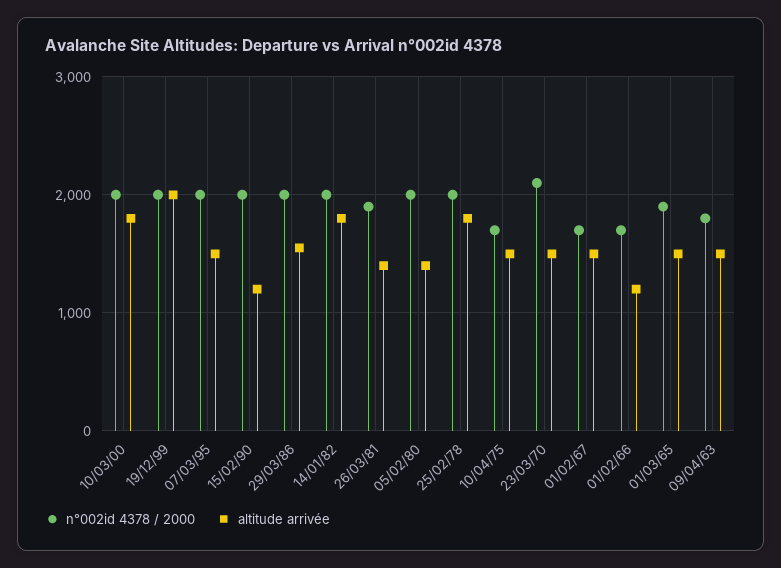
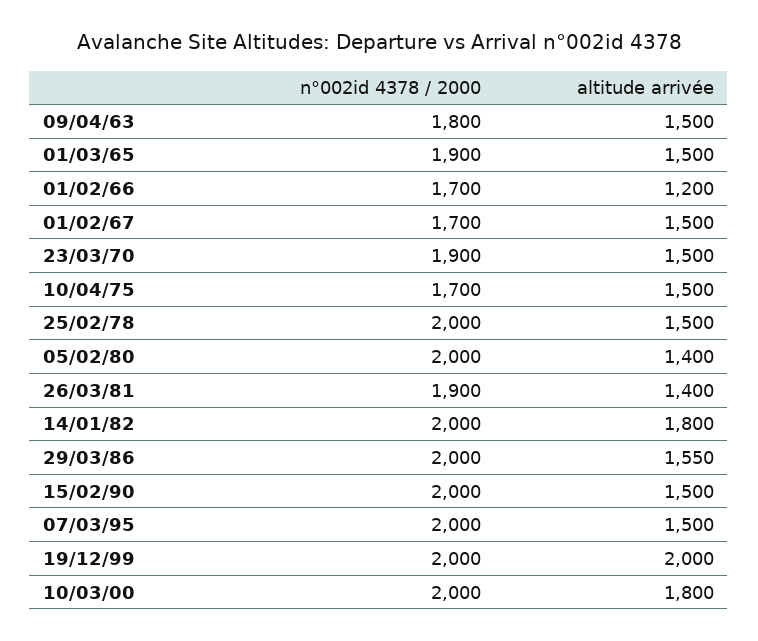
altitude arrivée, 15/02/90: 1200 -> 1500
altitude arrivée, 25/02/78: 1800 -> 1500
n°002id 4378 / 2000, 23/03/70: 2100 -> 1900

